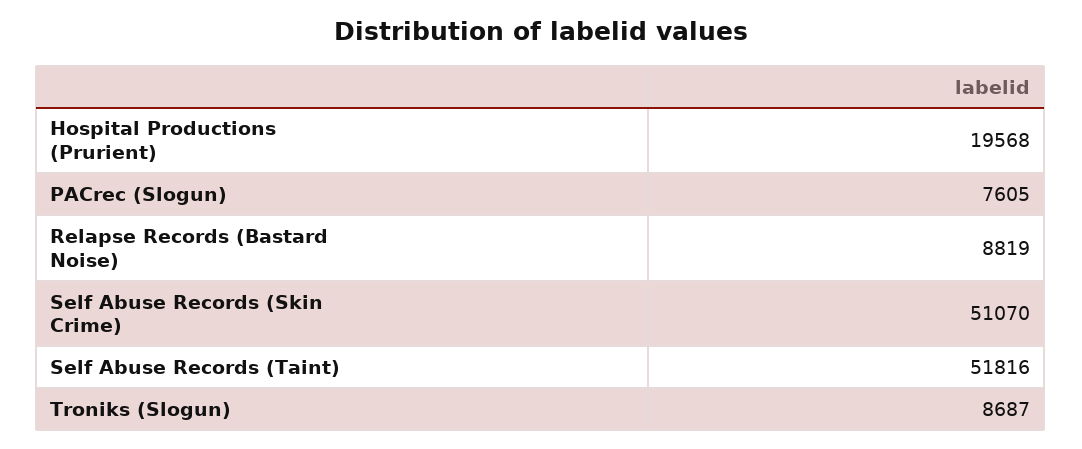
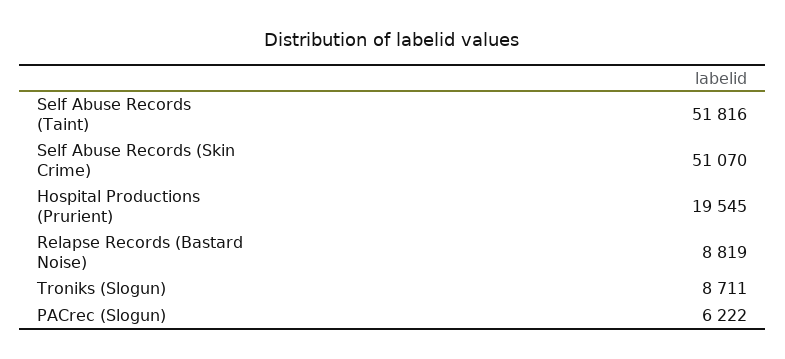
Hospital Productions (Prurient): 19568 -> 19545
PACrec (Slogun): 7605 -> 6222
Troniks (Slogun): 8687 -> 8711

